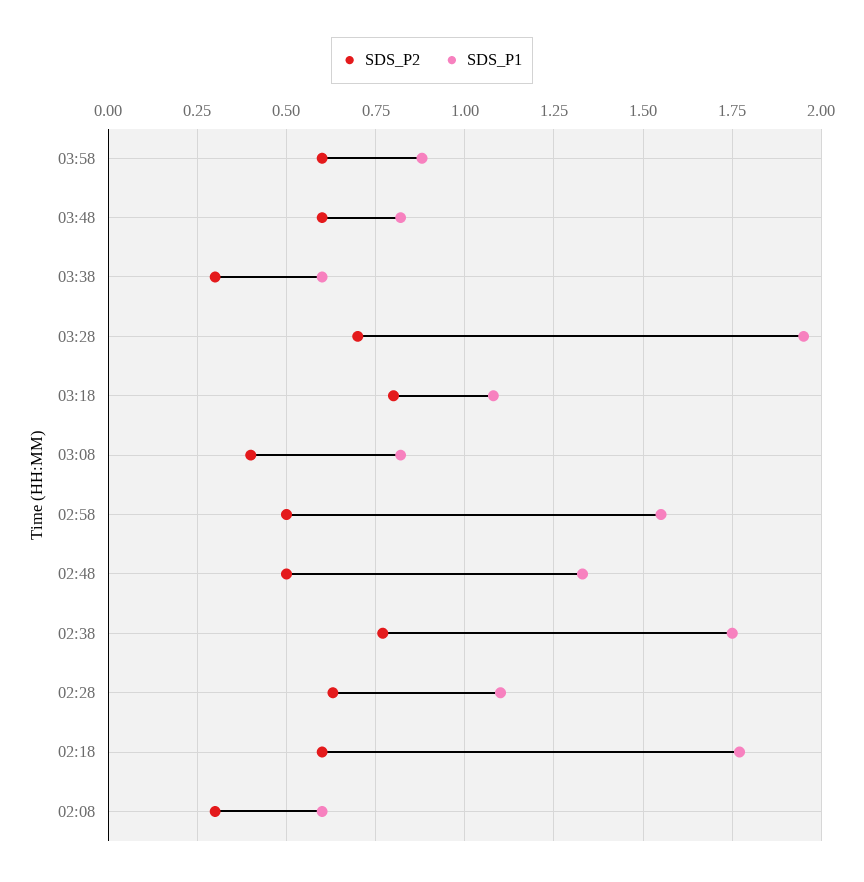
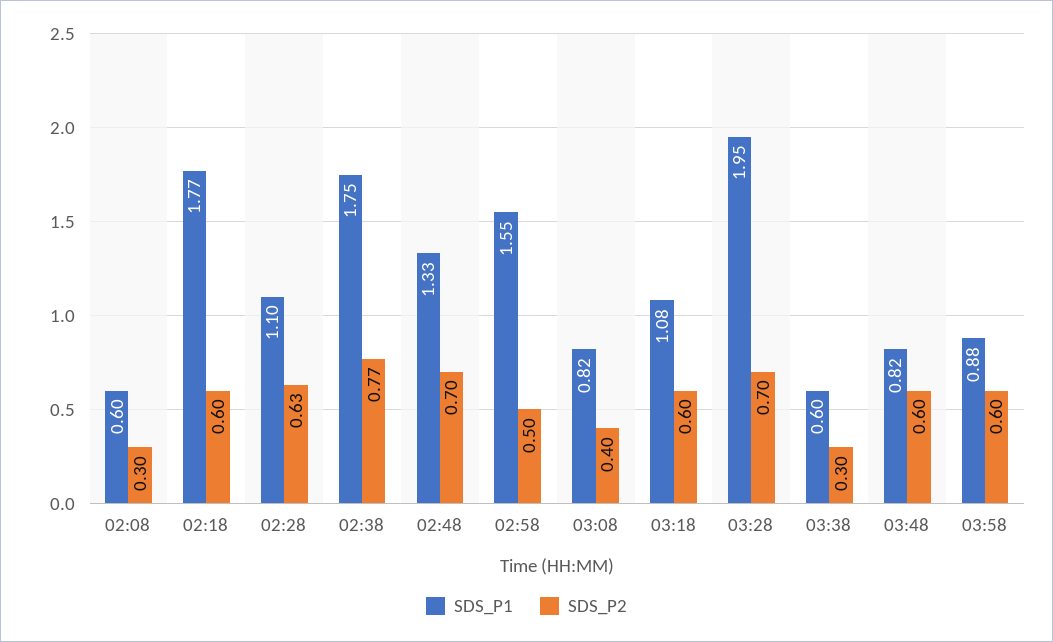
SDS_P2, 03:18: 0.8 -> 0.6
SDS_P2, 02:48: 0.5 -> 0.7

